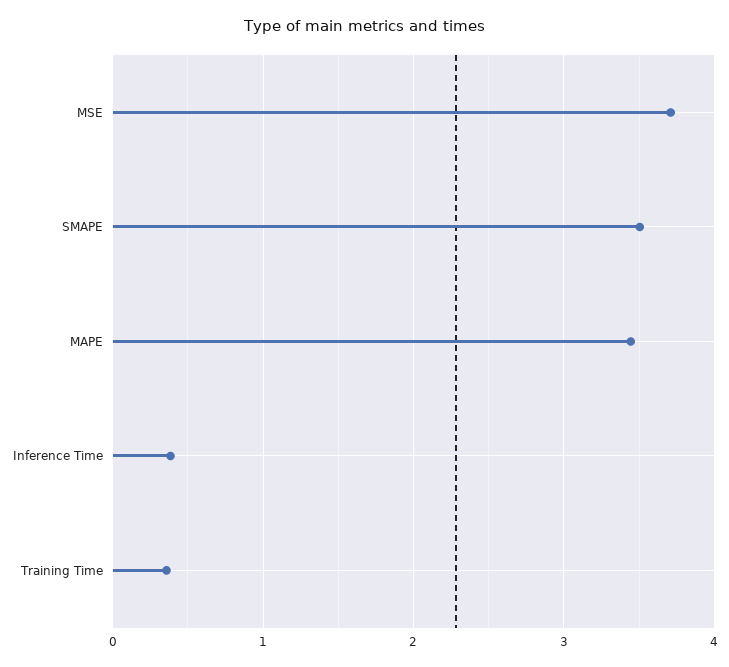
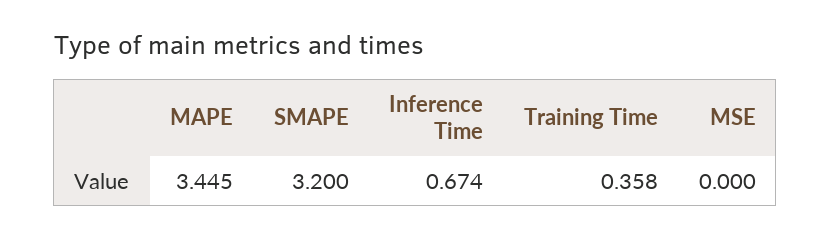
MSE: 3.7 -> 0
SMAPE: 3.5 -> 3.2
Inference Time: 0.4 -> 0.674

